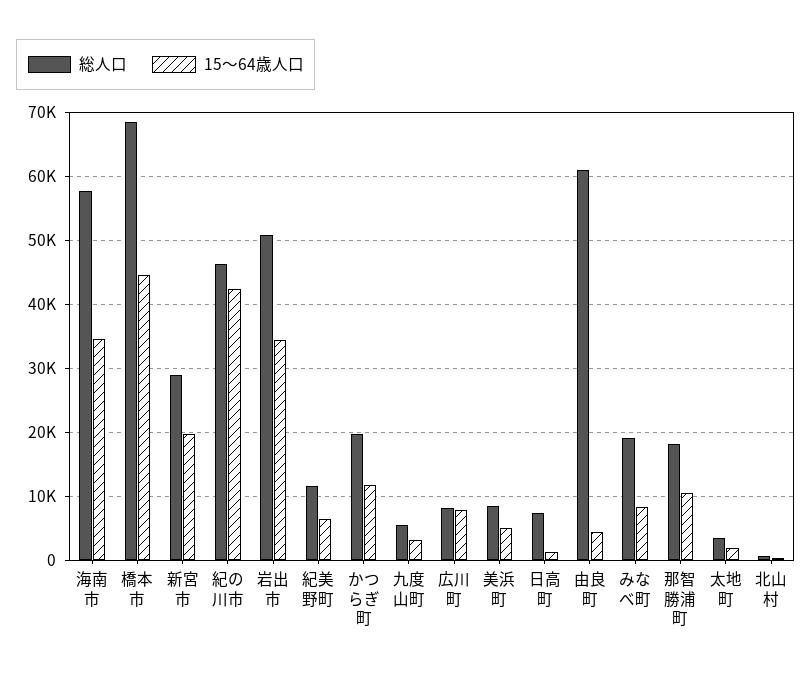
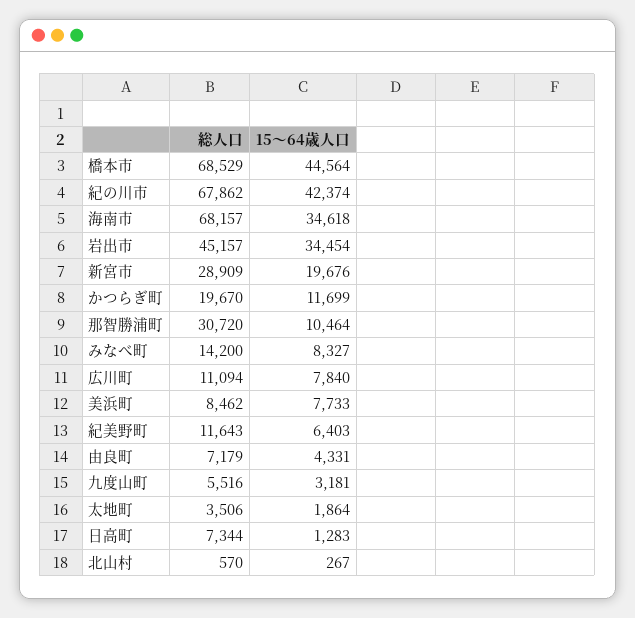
総人口, 海南市: 58000 -> 68157
総人口, 紀の川市: 46000 -> 67862
総人口, 岩出市: 51000 -> 45157
総人口, 広川町: 8000 -> 11094
15～64歳人口, 美浜町: 5000 -> 7733
総人口, 由良町: 61000 -> 7179
総人口, みなべ町: 19000 -> 14200
総人口, 那智勝浦町: 18000 -> 30720

